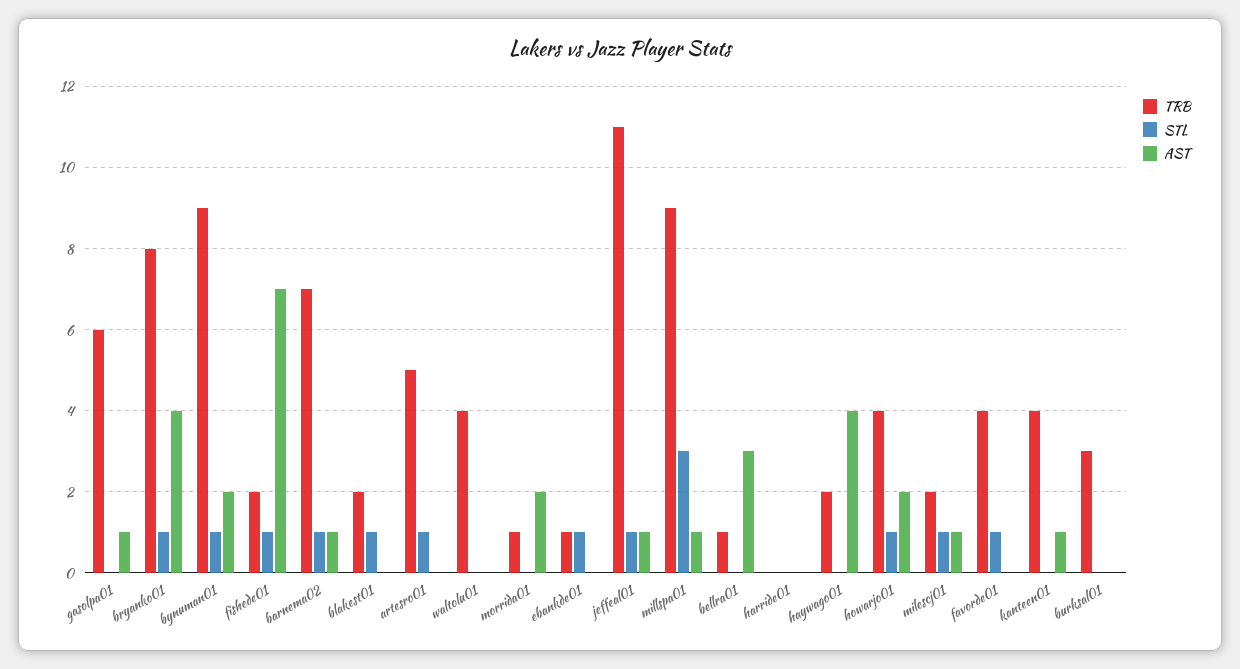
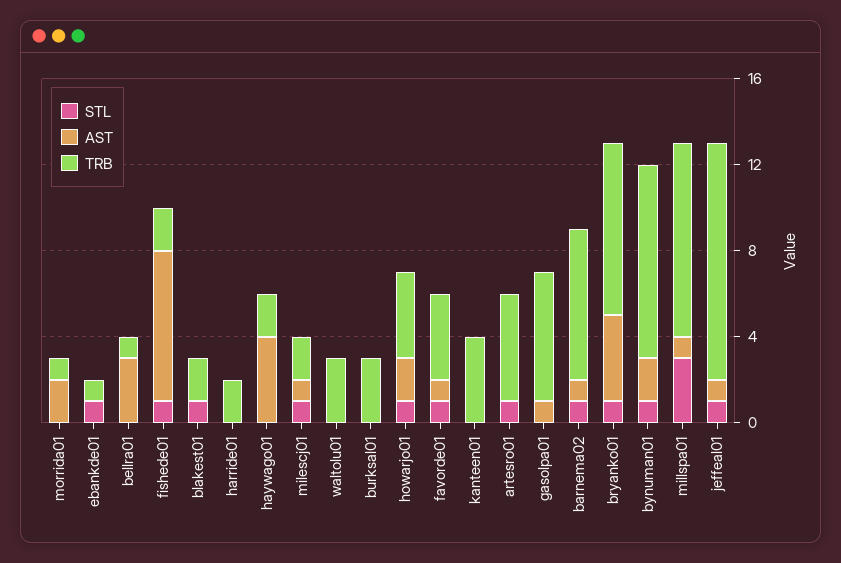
TRB, waltolu01: 4 -> 3
TRB, harride01: 0 -> 2
AST, favorde01: 0 -> 1
AST, kanteen01: 1 -> 0

